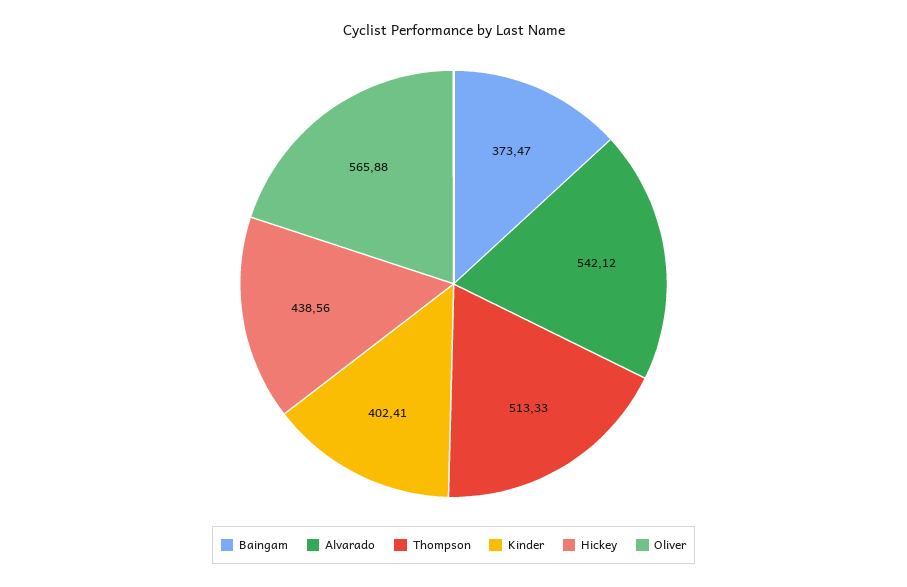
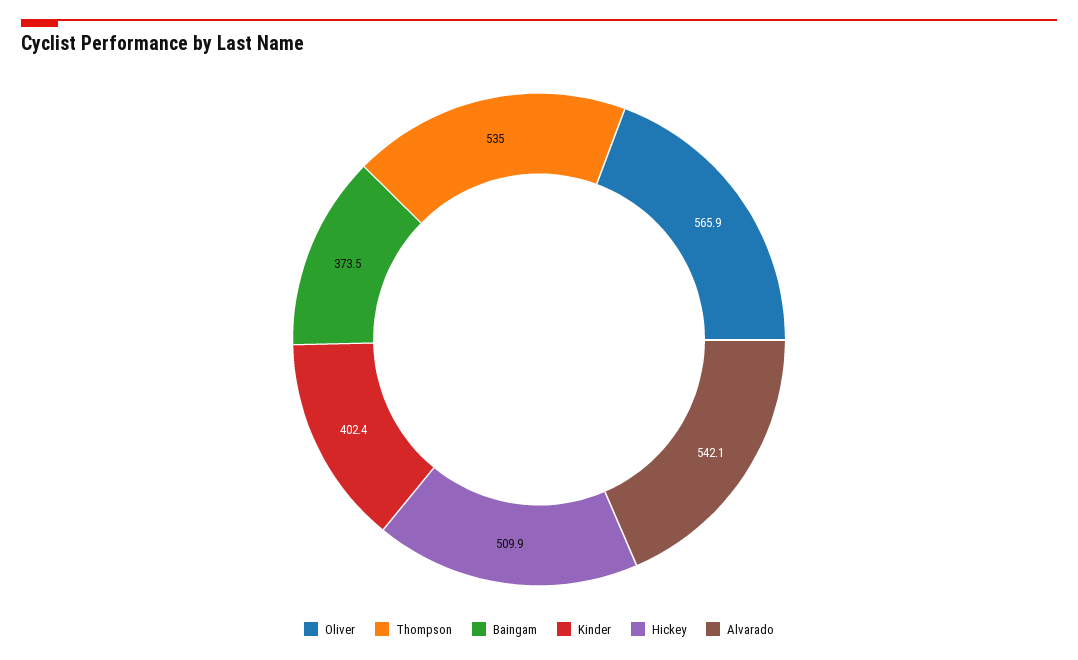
Thompson: 513.33 -> 535
Hickey: 438.56 -> 509.9

